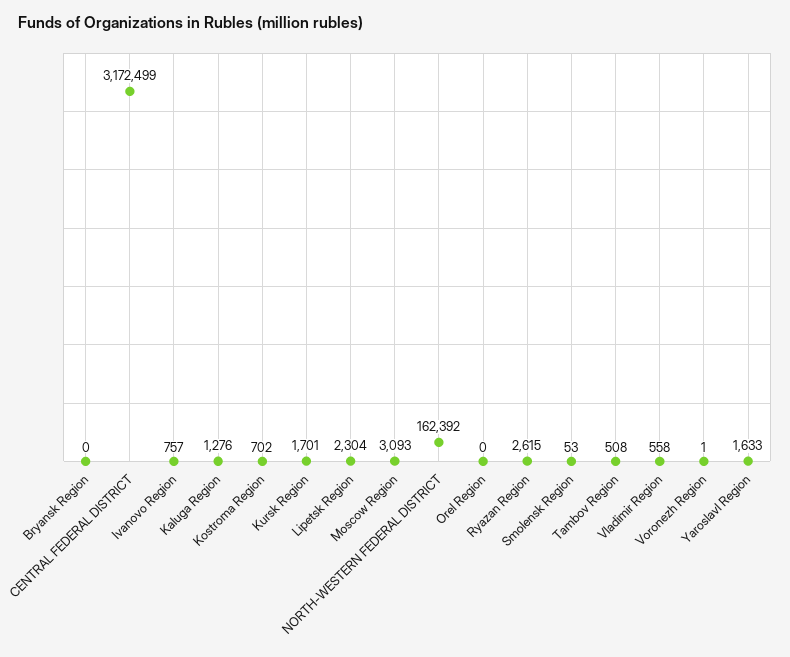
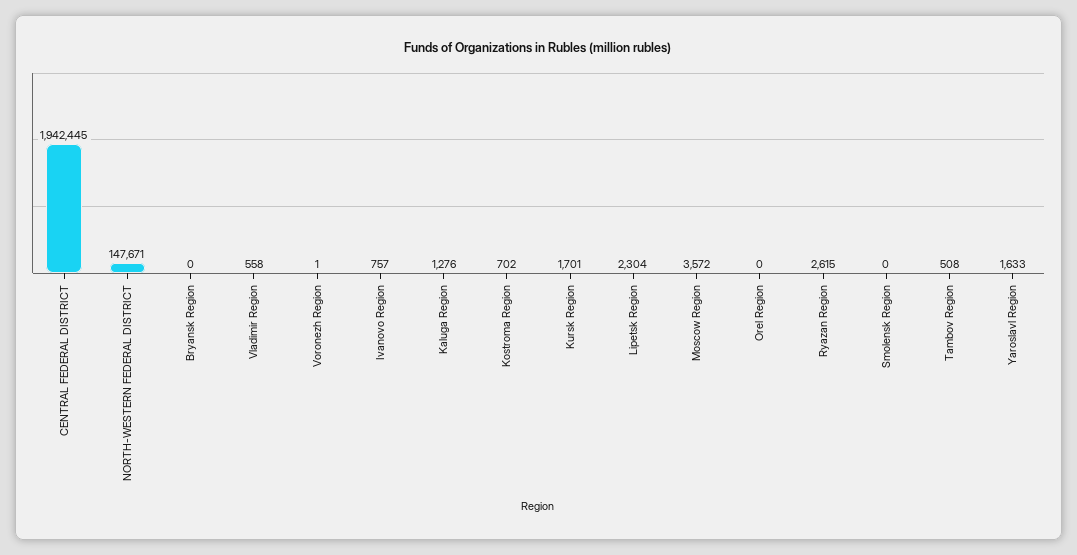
CENTRAL FEDERAL DISTRICT: 3172499 -> 1942445
Moscow Region: 3093 -> 3572
NORTH-WESTERN FEDERAL DISTRICT: 162392 -> 147671
Smolensk Region: 53 -> 0

